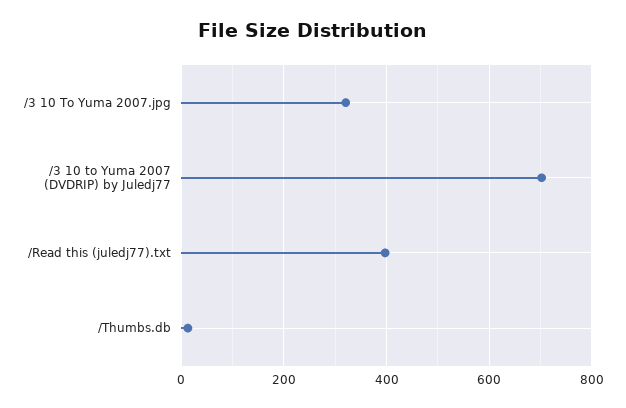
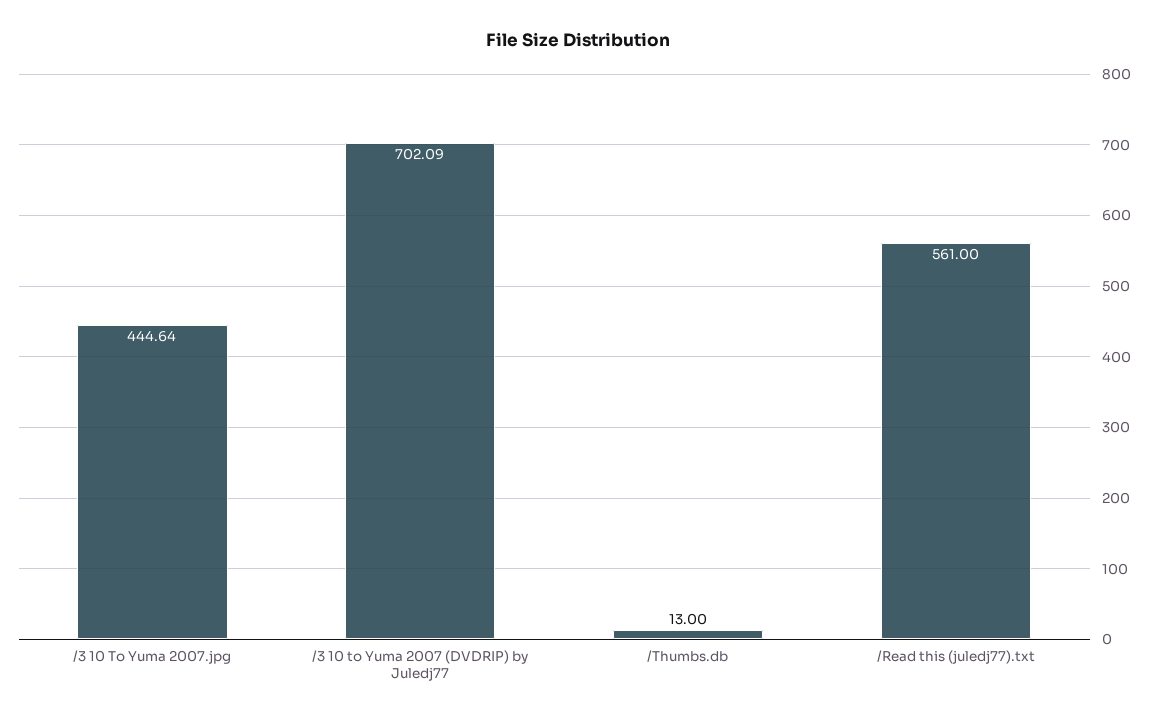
/3 10 To Yuma 2007.jpg: 320 -> 444.64
/Read this (juledj77).txt: 400 -> 561

